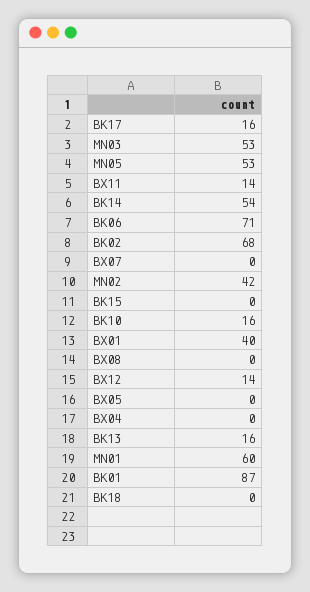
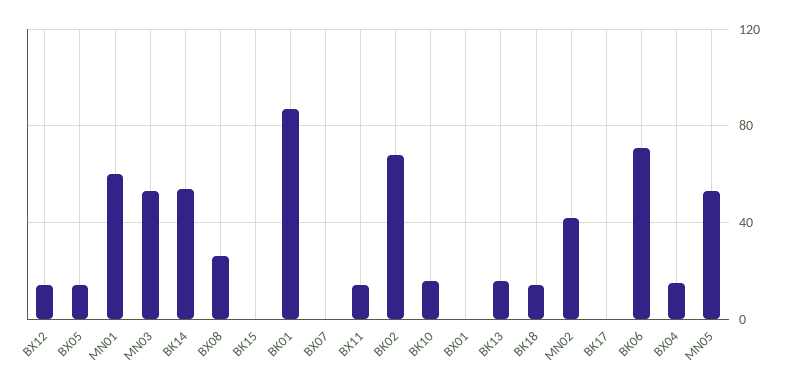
BK17: 16 -> 0
BX01: 40 -> 0
BX08: 0 -> 25
BX05: 0 -> 15
BX04: 0 -> 15
BK18: 0 -> 15

